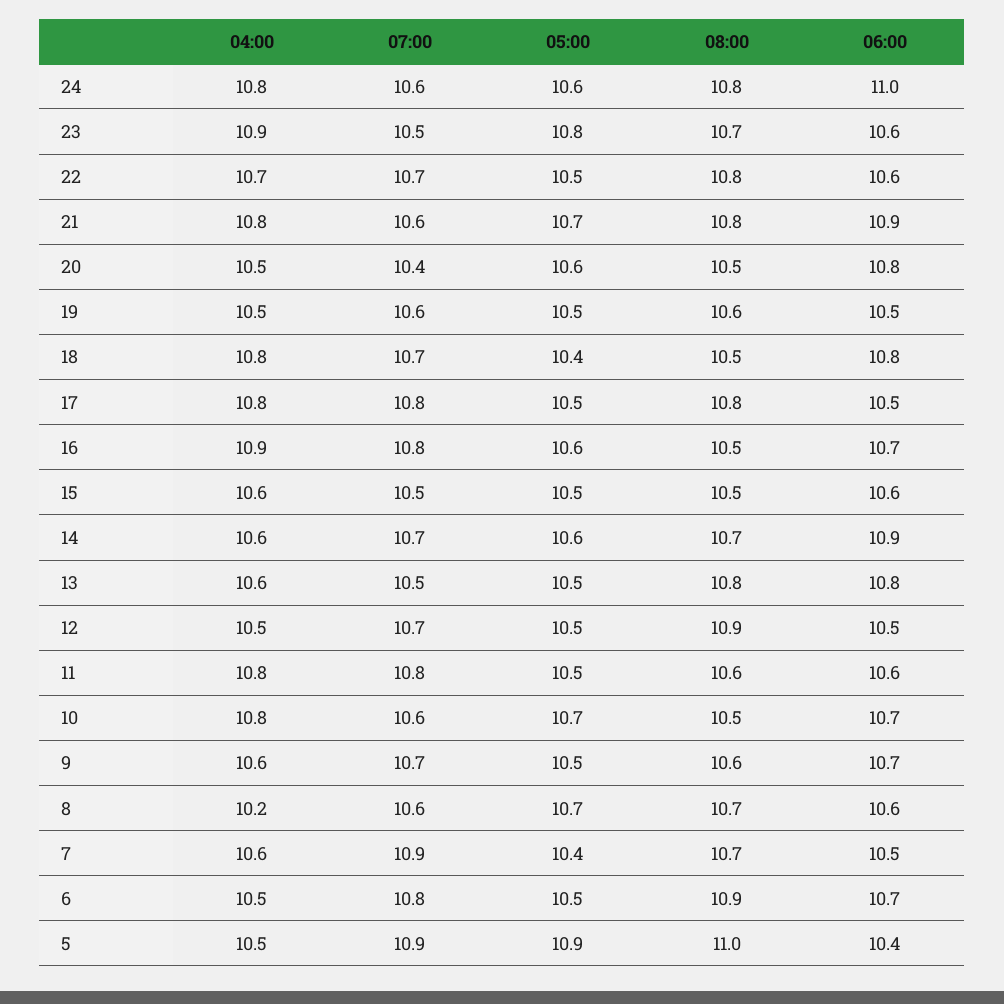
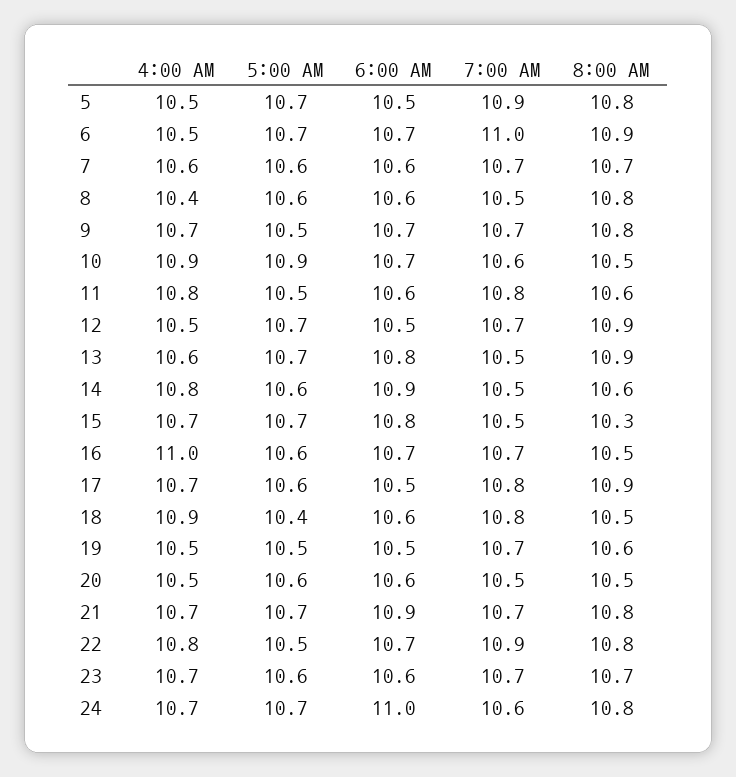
04:00, 24: 10.8 -> 10.7
05:00, 24: 10.6 -> 10.7
04:00, 23: 10.9 -> 10.7
07:00, 23: 10.5 -> 10.7
05:00, 23: 10.8 -> 10.6
04:00, 22: 10.7 -> 10.8
07:00, 22: 10.7 -> 10.9
06:00, 22: 10.6 -> 10.7
04:00, 21: 10.8 -> 10.7
07:00, 21: 10.6 -> 10.7
07:00, 20: 10.4 -> 10.5
06:00, 20: 10.8 -> 10.6
07:00, 19: 10.6 -> 10.7
04:00, 18: 10.8 -> 10.9
07:00, 18: 10.7 -> 10.8
06:00, 18: 10.8 -> 10.6
04:00, 17: 10.8 -> 10.7
05:00, 17: 10.5 -> 10.6
08:00, 17: 10.8 -> 10.9
04:00, 16: 10.9 -> 11
07:00, 16: 10.8 -> 10.7
04:00, 15: 10.6 -> 10.7
05:00, 15: 10.5 -> 10.7
08:00, 15: 10.5 -> 10.3
06:00, 15: 10.6 -> 10.8
04:00, 14: 10.6 -> 10.8
07:00, 14: 10.7 -> 10.5
08:00, 14: 10.7 -> 10.6
05:00, 13: 10.5 -> 10.7
08:00, 13: 10.8 -> 10.9
05:00, 12: 10.5 -> 10.7
04:00, 10: 10.8 -> 10.9
05:00, 10: 10.7 -> 10.9
04:00, 9: 10.6 -> 10.7
08:00, 9: 10.6 -> 10.8
04:00, 8: 10.2 -> 10.4
07:00, 8: 10.6 -> 10.5
05:00, 8: 10.7 -> 10.6
08:00, 8: 10.7 -> 10.8
07:00, 7: 10.9 -> 10.7
05:00, 7: 10.4 -> 10.6
06:00, 7: 10.5 -> 10.6
07:00, 6: 10.8 -> 11
05:00, 6: 10.5 -> 10.7
05:00, 5: 10.9 -> 10.7
08:00, 5: 11 -> 10.8
06:00, 5: 10.4 -> 10.5

